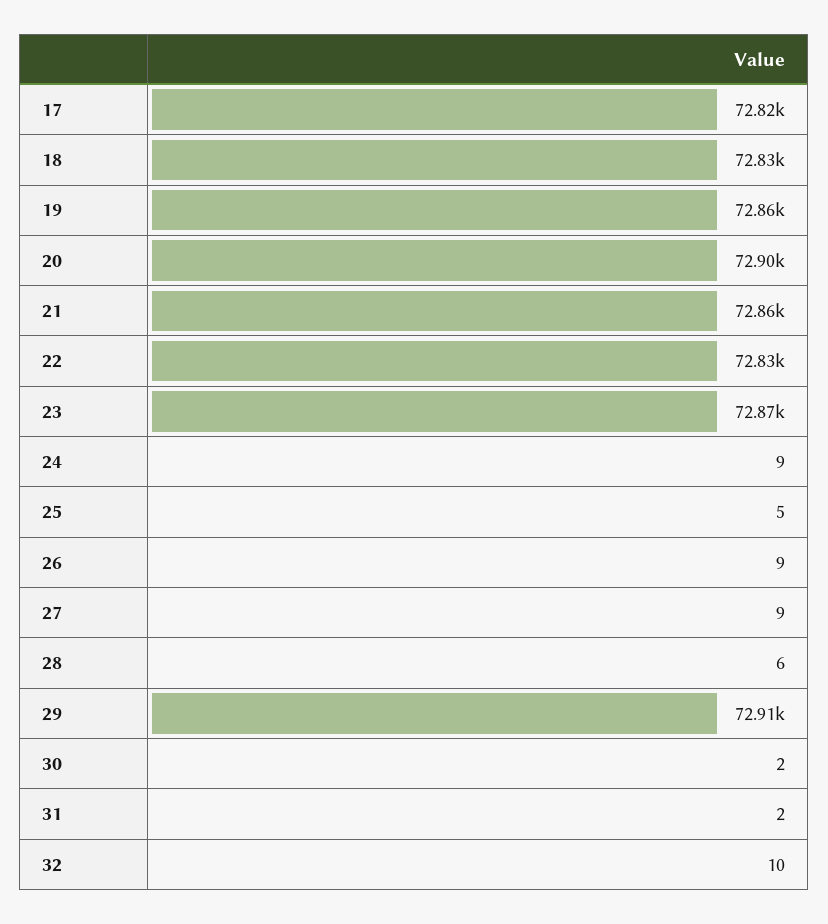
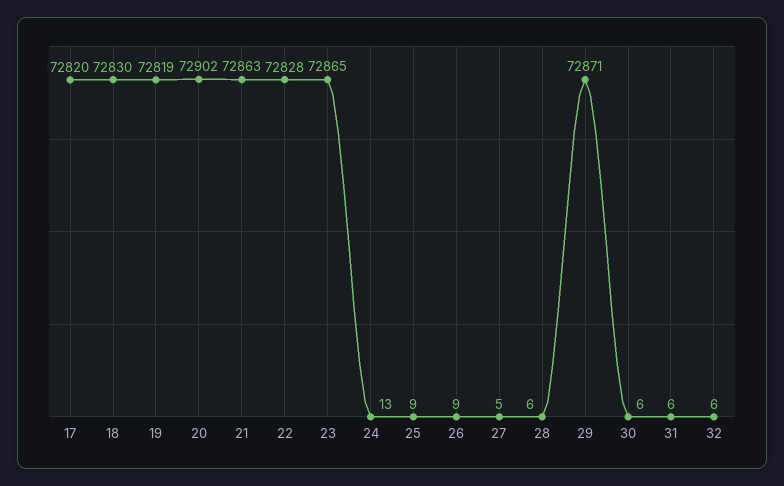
19: 72860 -> 72819
24: 9 -> 13
25: 5 -> 9
27: 9 -> 5
29: 72910 -> 72871
30: 2 -> 6
31: 2 -> 6
32: 10 -> 6

